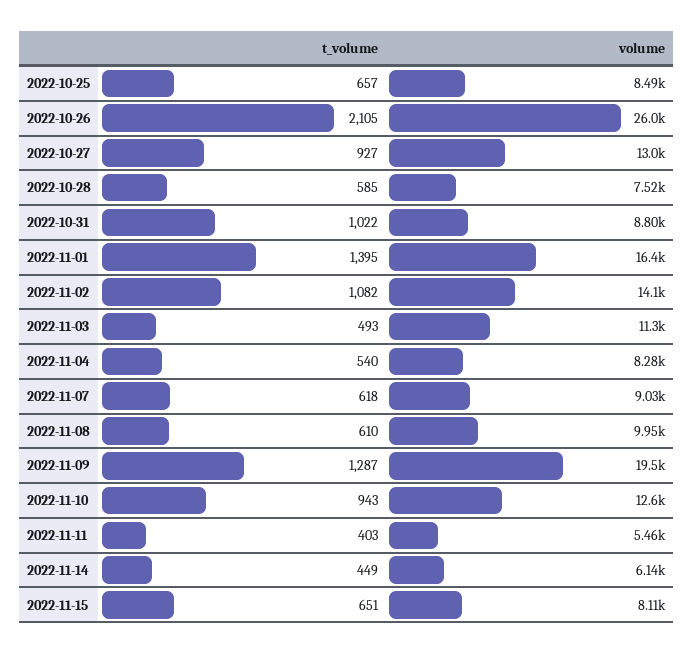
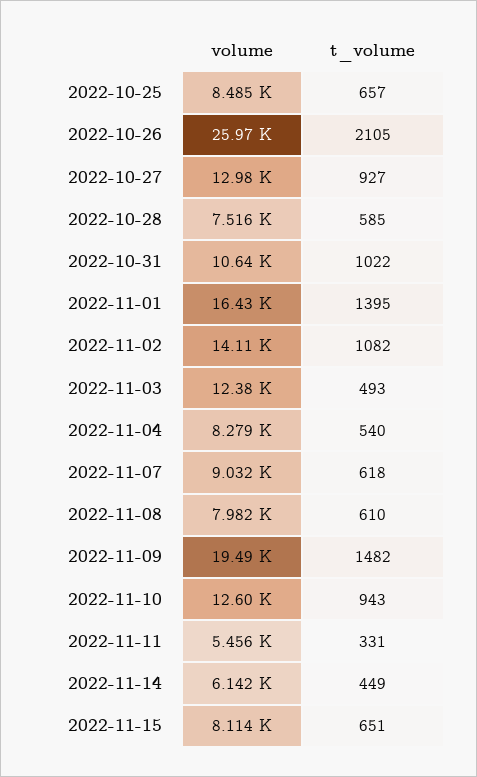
volume, 2022-10-31: 8800 -> 10640
volume, 2022-11-03: 11300 -> 12380
volume, 2022-11-08: 9950 -> 7982
t_volume, 2022-11-09: 1287 -> 1482
t_volume, 2022-11-11: 403 -> 331

